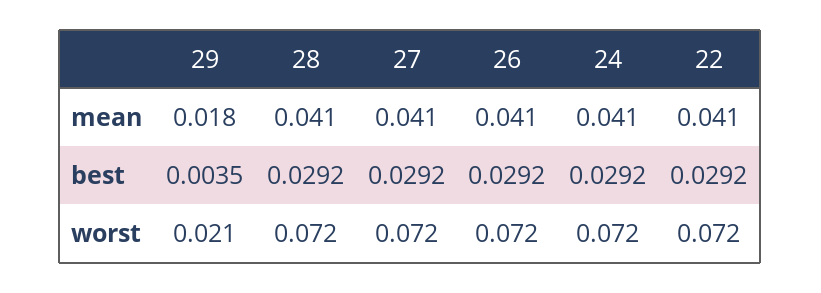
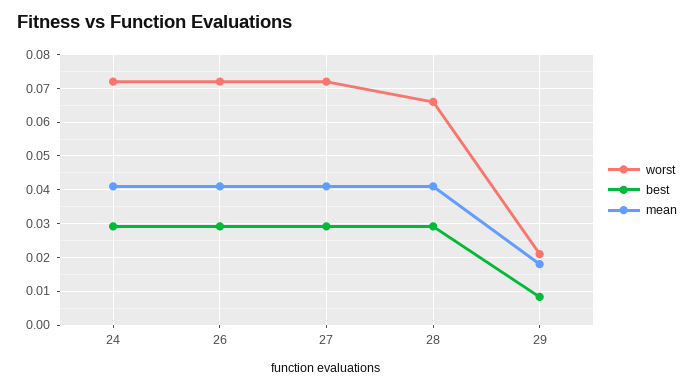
mean, 22: 0.041 -> none
best, 29: 0.0035 -> 0.008
best, 22: 0.0292 -> none
worst, 28: 0.072 -> 0.066
worst, 22: 0.072 -> none

